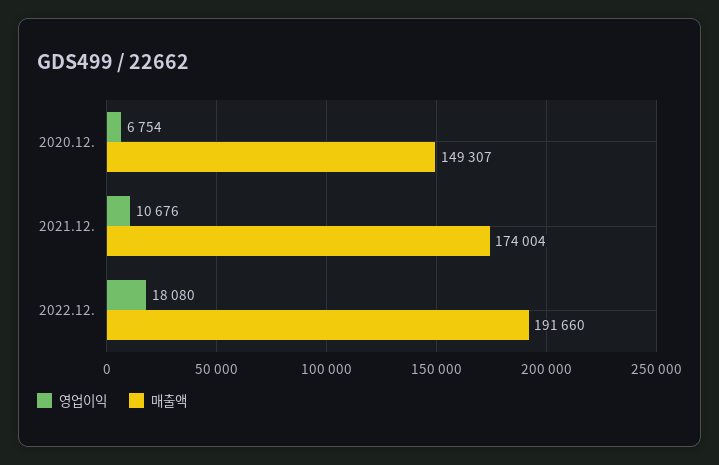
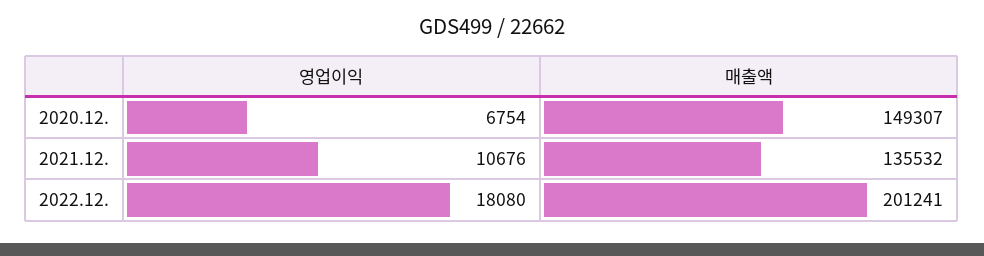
매출액, 2021.12.: 174004 -> 135532
매출액, 2022.12.: 191660 -> 201241

